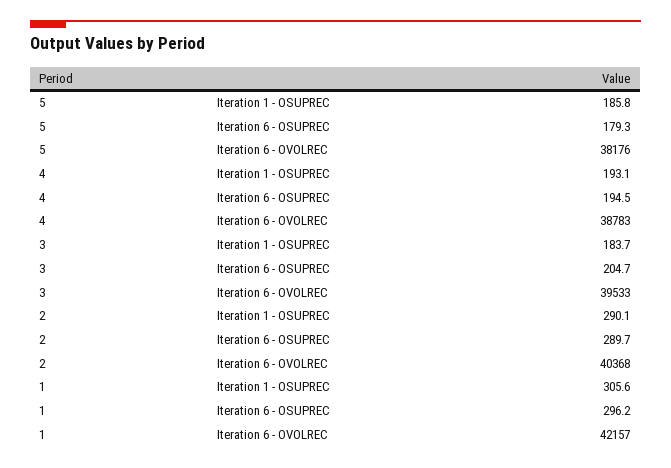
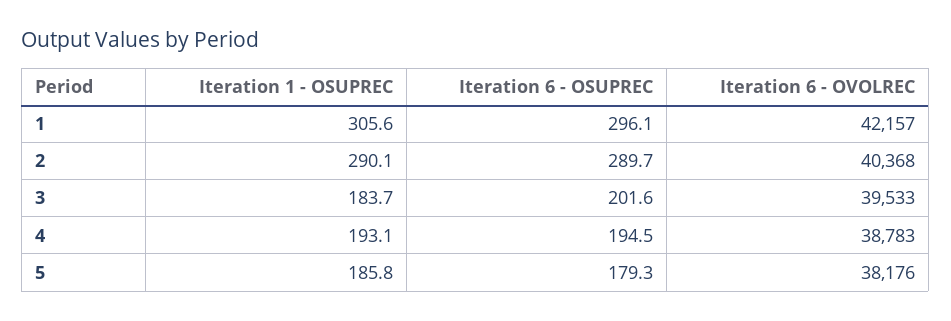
3, Iteration 6 - OSUPREC: 204.7 -> 201.6
1, Iteration 6 - OSUPREC: 296.2 -> 296.1

